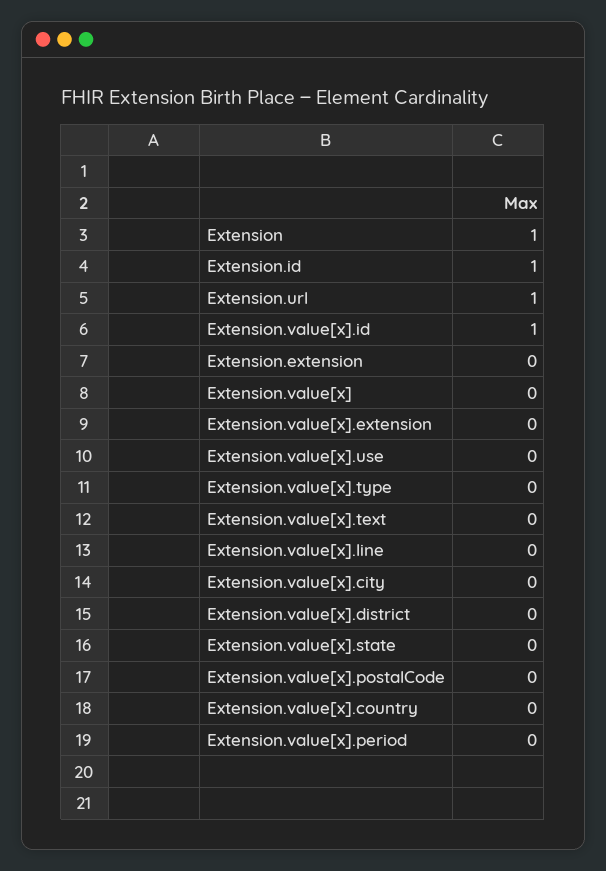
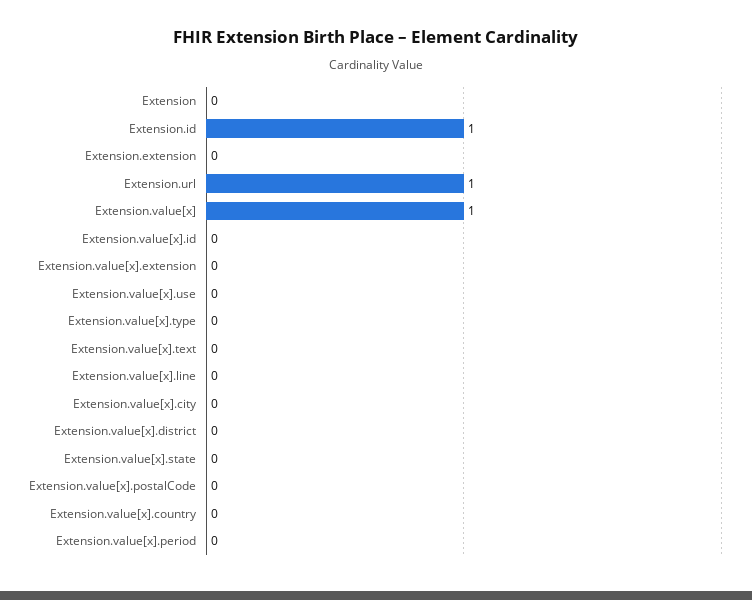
Extension: 1 -> 0
Extension.value[x].id: 1 -> 0
Extension.value[x]: 0 -> 1

